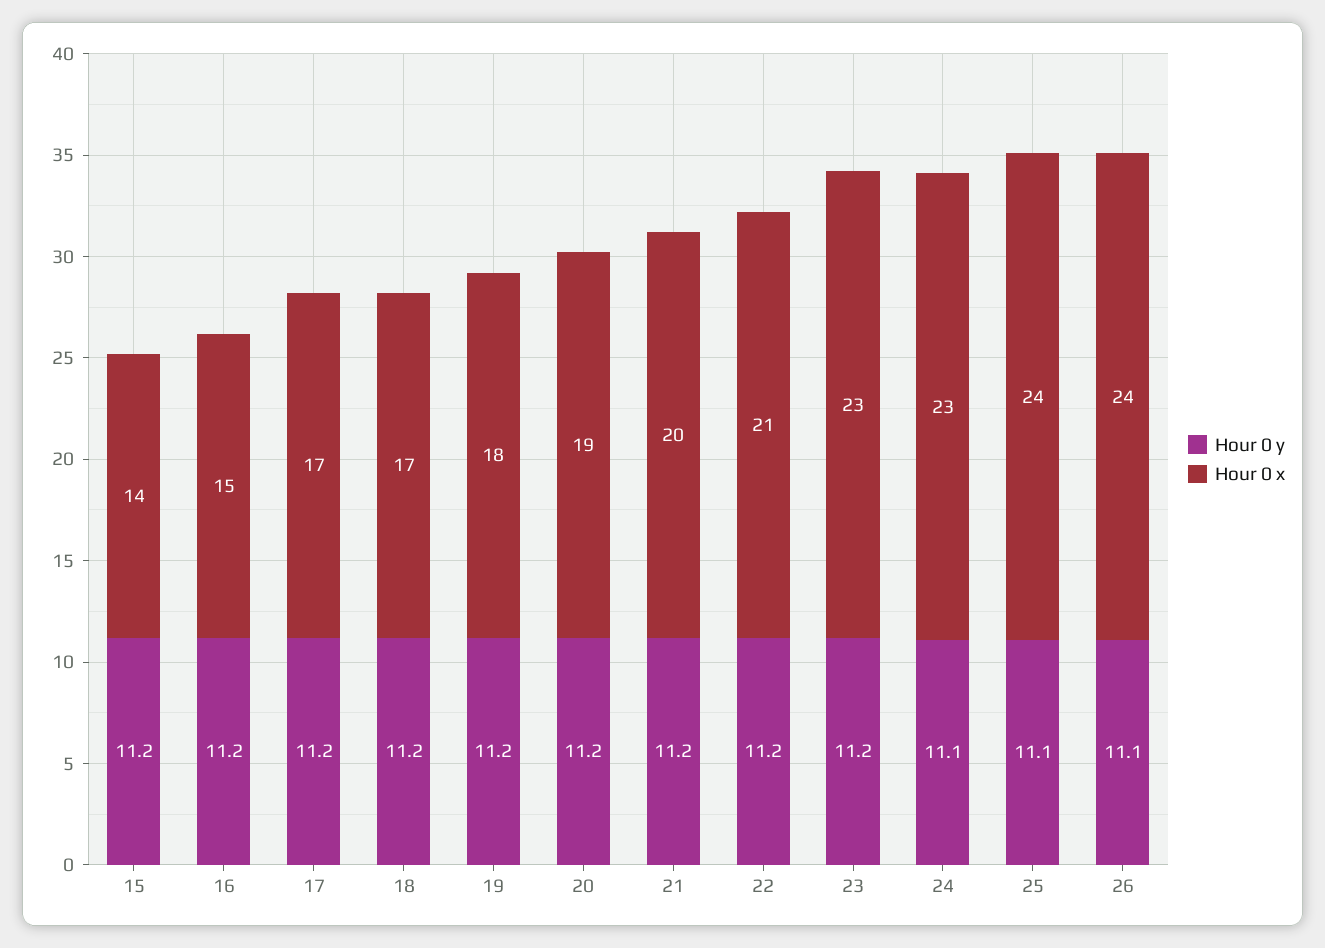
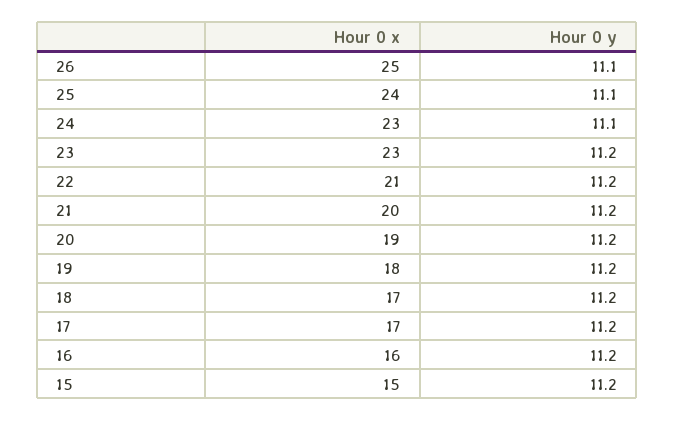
Hour 0 x, 15: 14 -> 15
Hour 0 x, 16: 15 -> 16
Hour 0 x, 26: 24 -> 25

